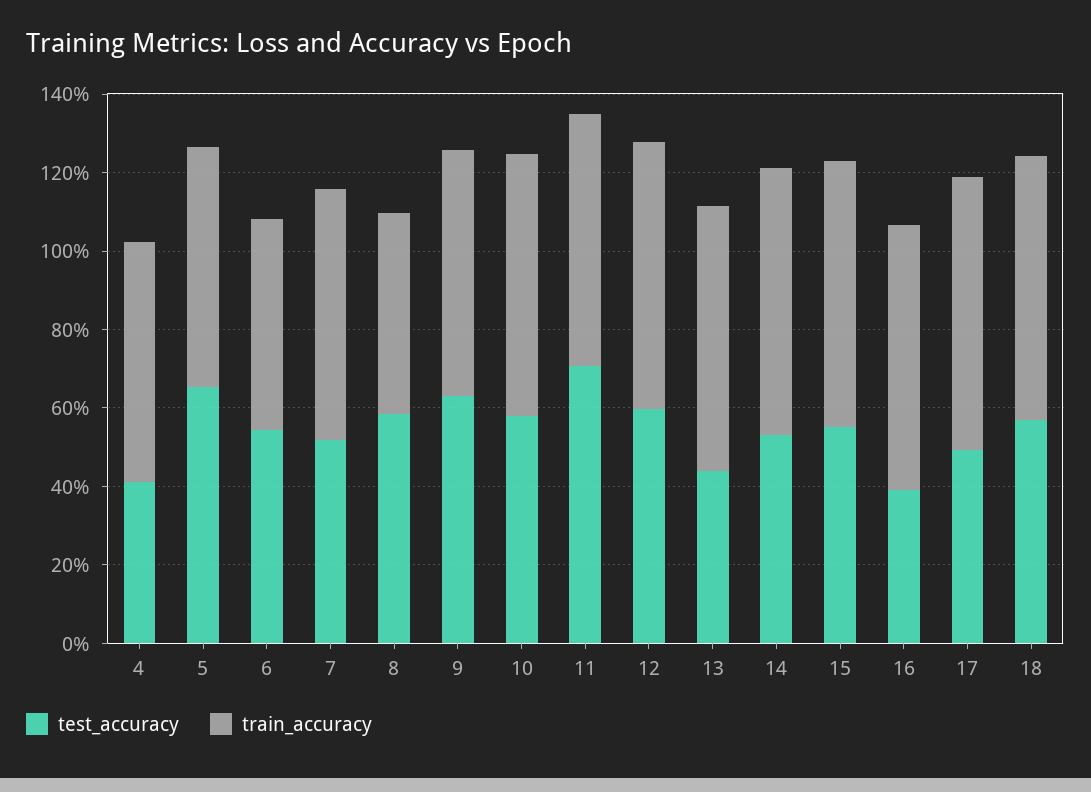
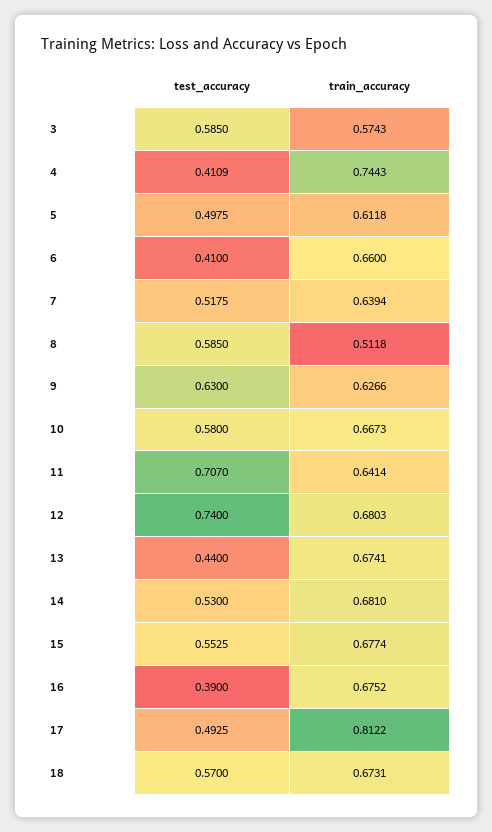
train_accuracy, 4: 0.6 -> 0.7443
test_accuracy, 5: 0.65 -> 0.4975
test_accuracy, 6: 0.55 -> 0.41
train_accuracy, 6: 0.55 -> 0.66
test_accuracy, 12: 0.6 -> 0.74
train_accuracy, 17: 0.7 -> 0.8122
test_accuracy, 3: none -> 0.585
train_accuracy, 3: none -> 0.5743

